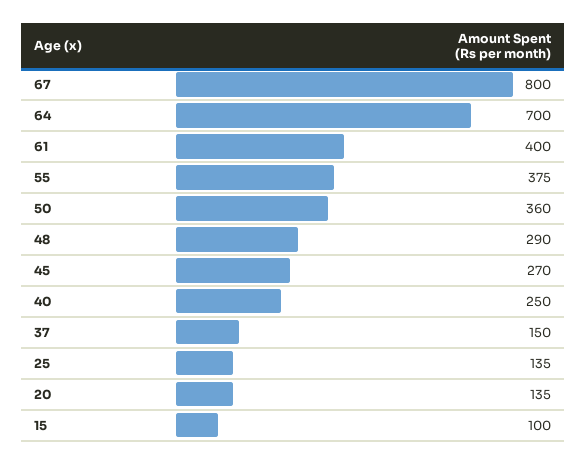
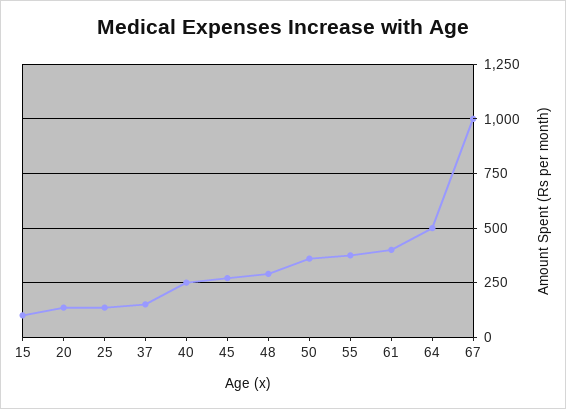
67: 800 -> 1000
64: 700 -> 500

